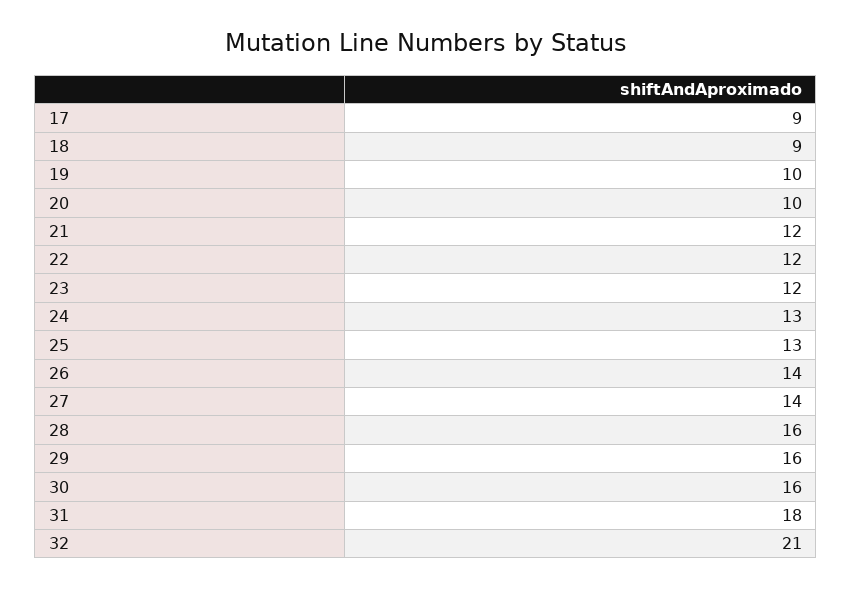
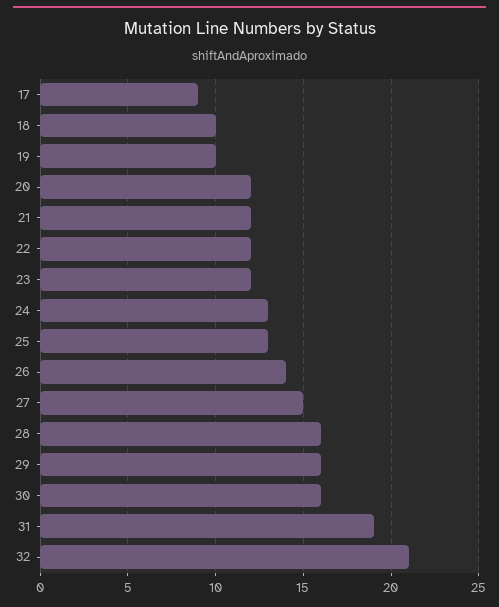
18: 9 -> 10
20: 10 -> 12
27: 14 -> 15
31: 18 -> 19

